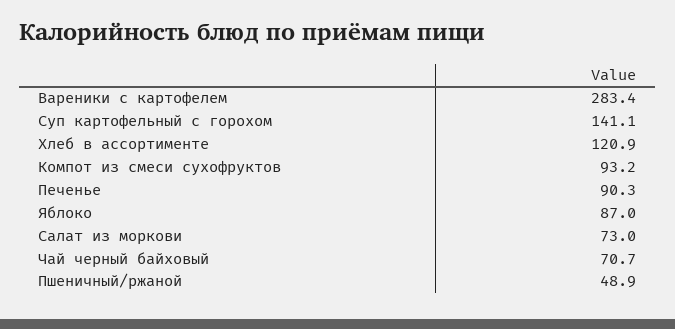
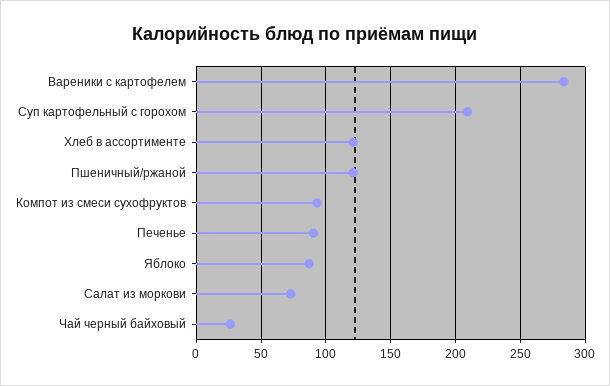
Суп картофельный с горохом: 141.1 -> 210
Чай черный байховый: 70.7 -> 25
Пшеничный/ржаной: 48.9 -> 120

